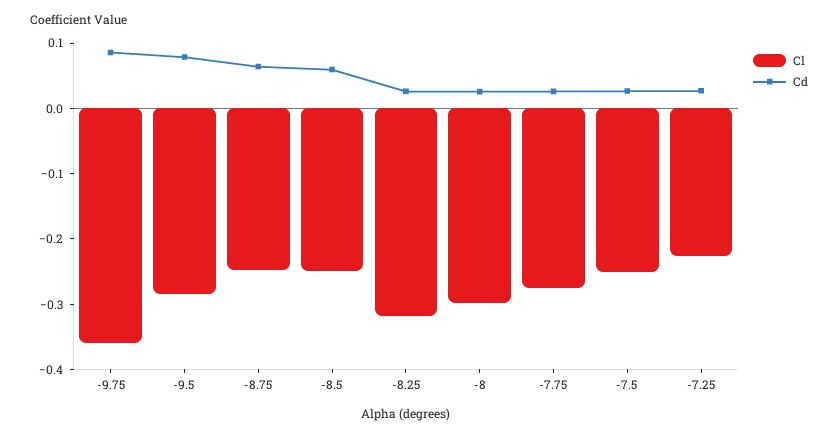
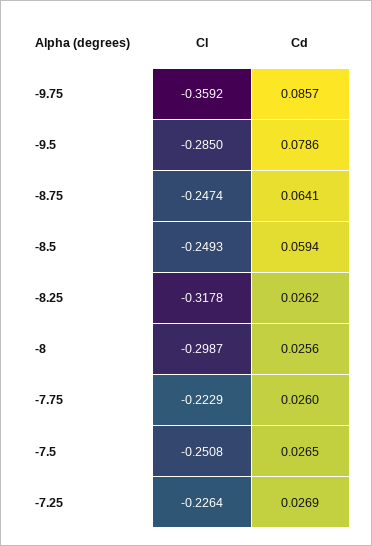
Cl, -7.75: -0.28 -> -0.2229

